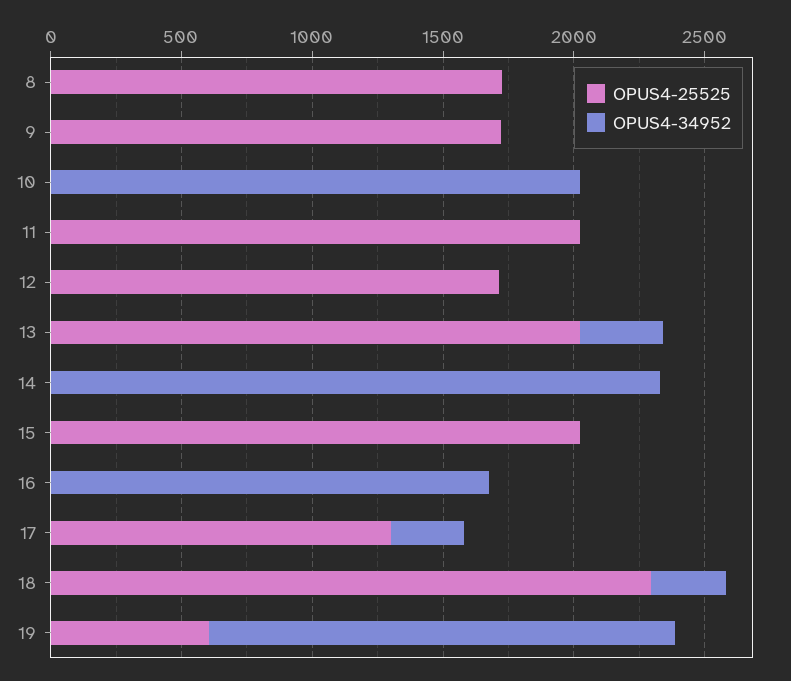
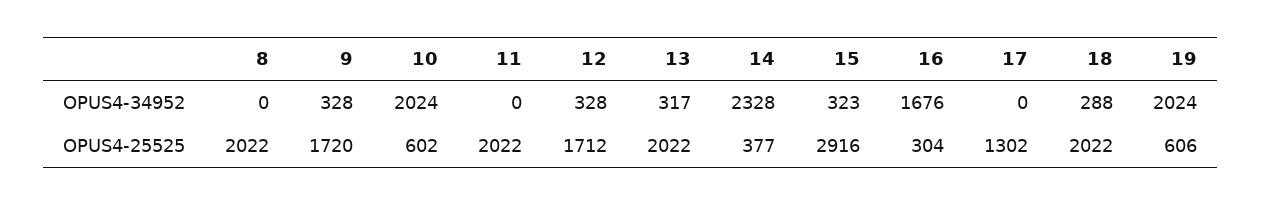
OPUS4-25525, 8: 1700 -> 2022
OPUS4-34952, 9: 0 -> 328
OPUS4-25525, 10: 0 -> 602
OPUS4-34952, 12: 0 -> 328
OPUS4-25525, 14: 0 -> 377
OPUS4-25525, 15: 2000 -> 2916
OPUS4-34952, 15: 0 -> 323
OPUS4-25525, 16: 0 -> 304
OPUS4-34952, 17: 300 -> 0
OPUS4-25525, 18: 2300 -> 2022
OPUS4-34952, 19: 1800 -> 2024

